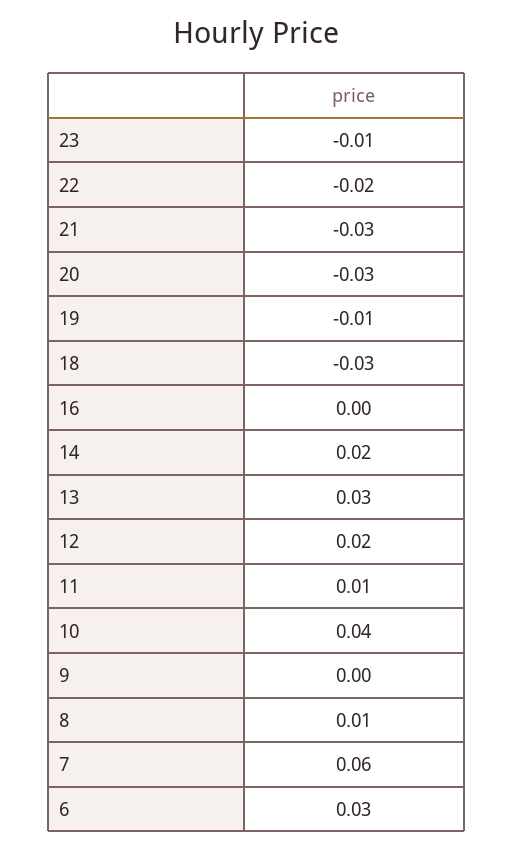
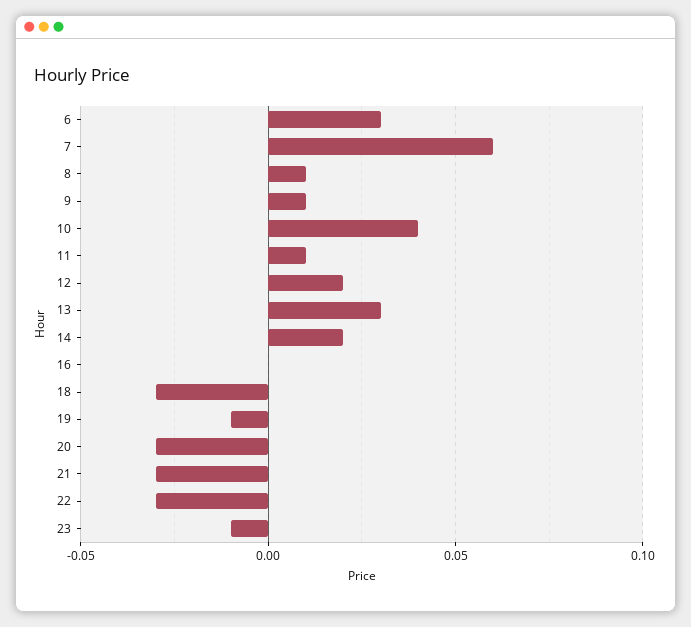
22: -0.02 -> -0.03
9: 0 -> 0.01

